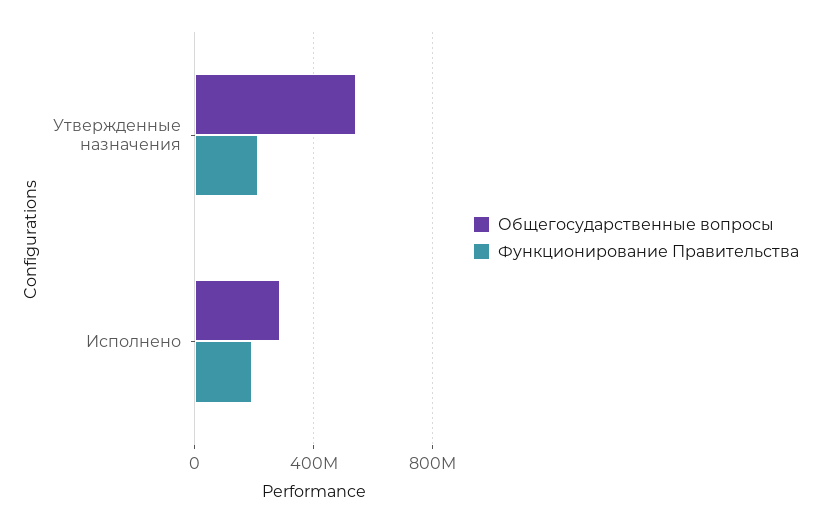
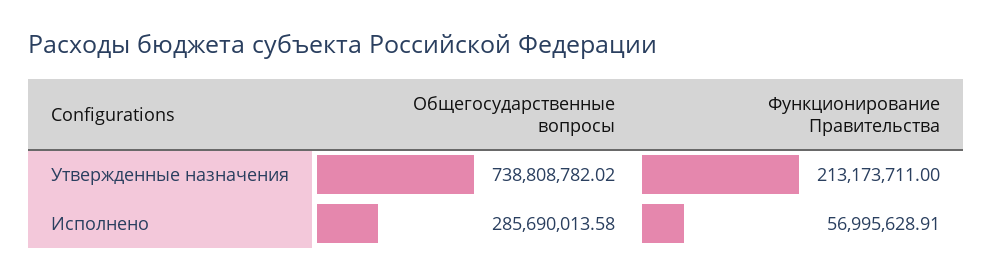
Общегосударственные вопросы, Утвержденные назначения: 550000000 -> 738808782.02
Функционирование Правительства, Исполнено: 200000000 -> 56995628.91

